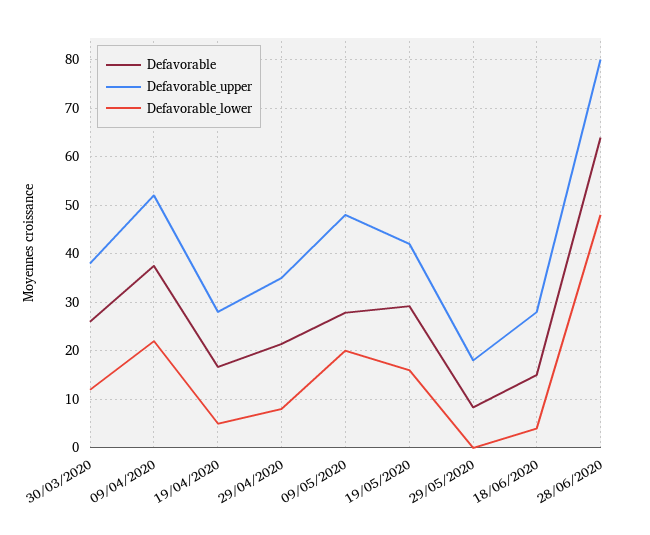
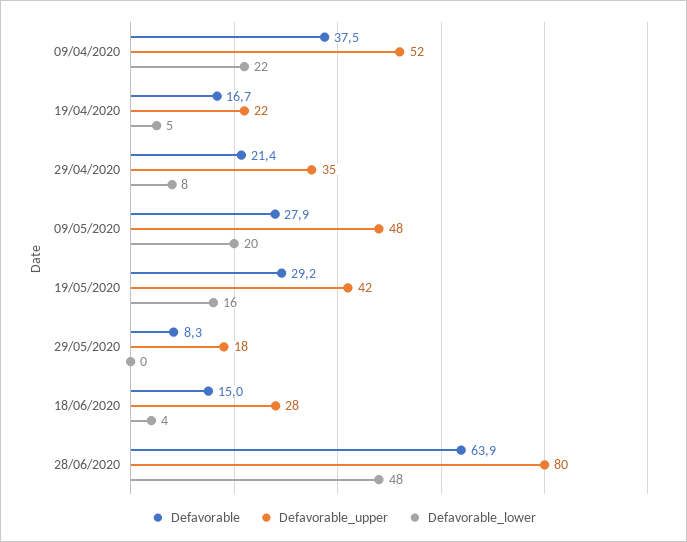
Defavorable, 30/03/2020: 26 -> none
Defavorable_upper, 30/03/2020: 38 -> none
Defavorable_lower, 30/03/2020: 12 -> none
Defavorable_upper, 19/04/2020: 28 -> 22

